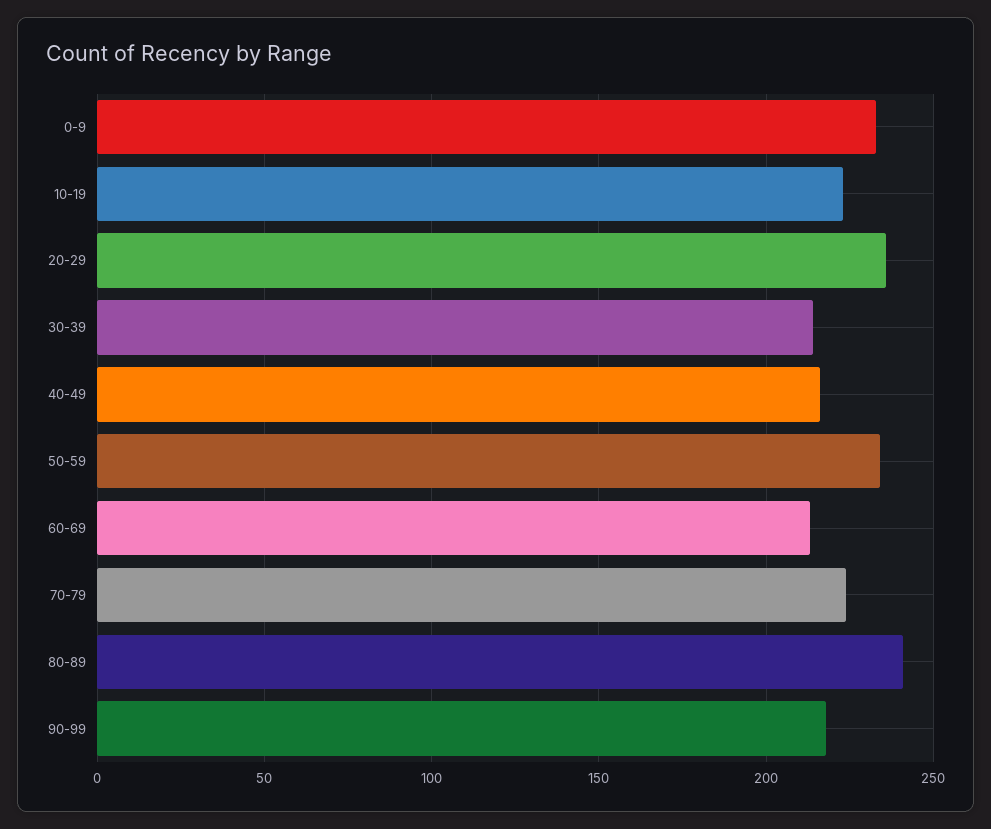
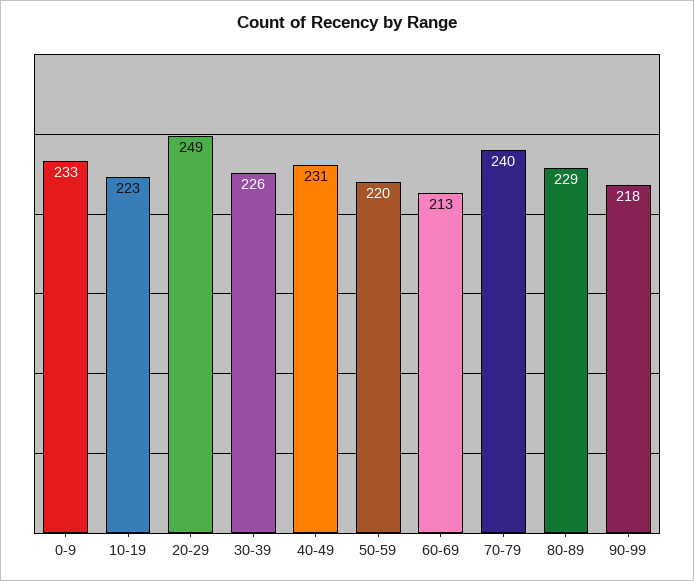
20-29: 235 -> 249
30-39: 215 -> 226
40-49: 215 -> 231
50-59: 235 -> 220
70-79: 225 -> 240
80-89: 240 -> 229

